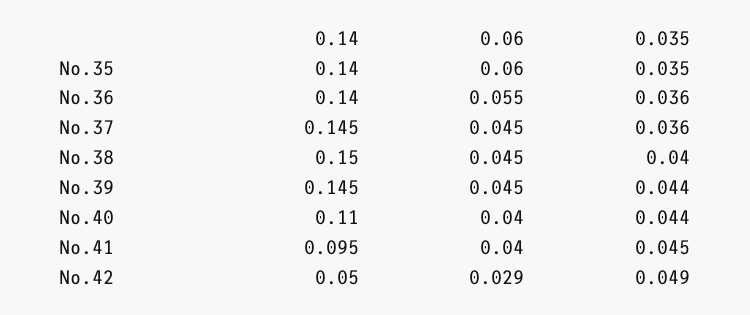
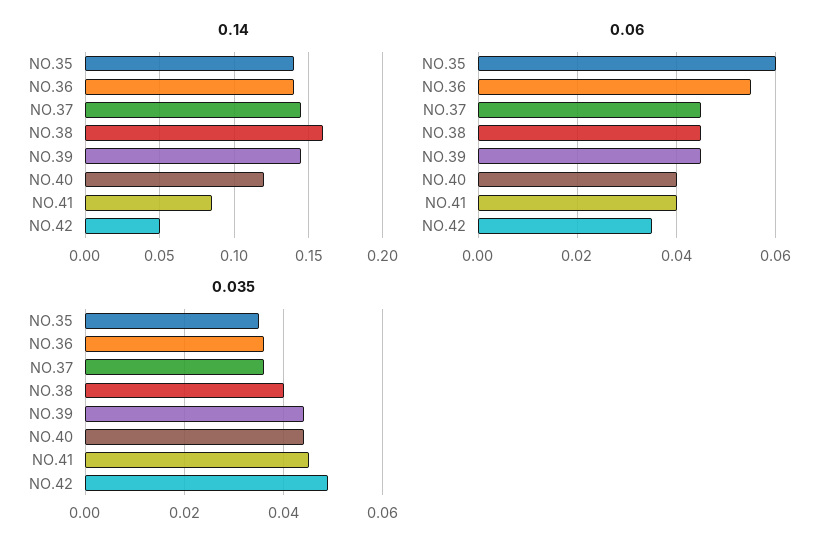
0.14, No.38: 0.15 -> 0.16
0.14, No.40: 0.11 -> 0.12
0.14, No.41: 0.095 -> 0.085
0.06, No.42: 0.029 -> 0.035

